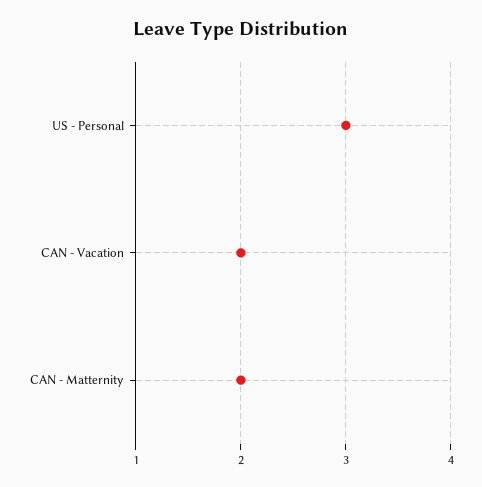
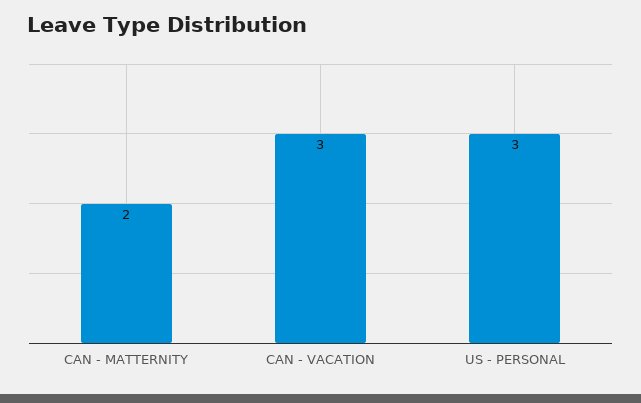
CAN - Vacation: 2 -> 3

